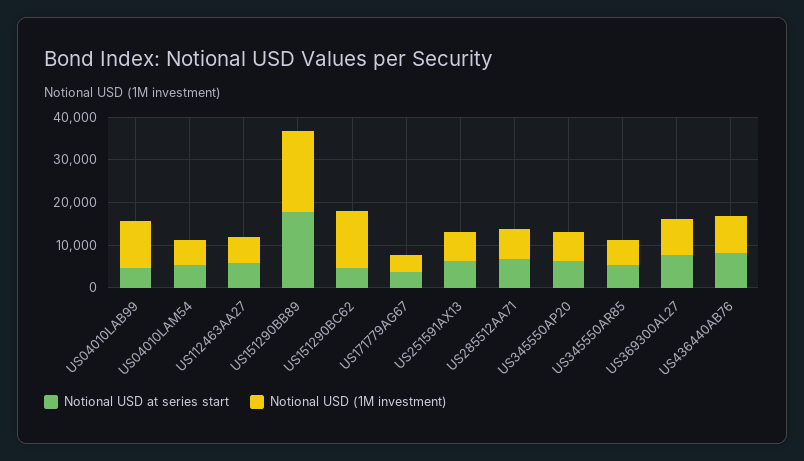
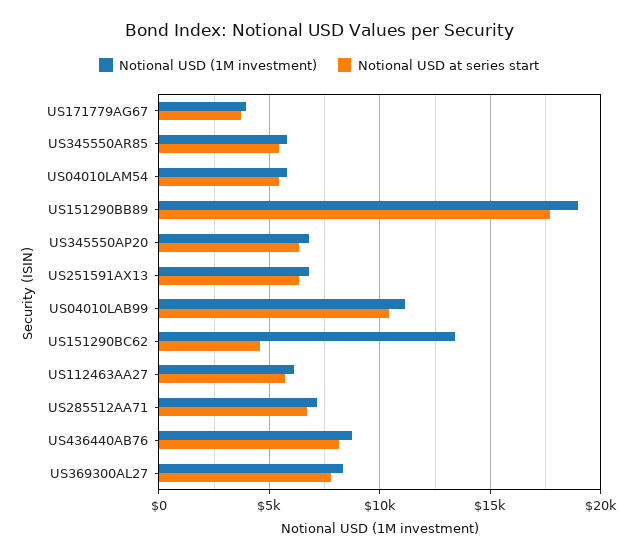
Notional USD at series start, US04010LAB99: 4000 -> 10500

